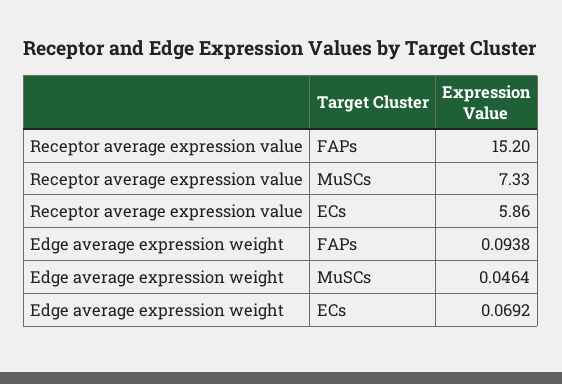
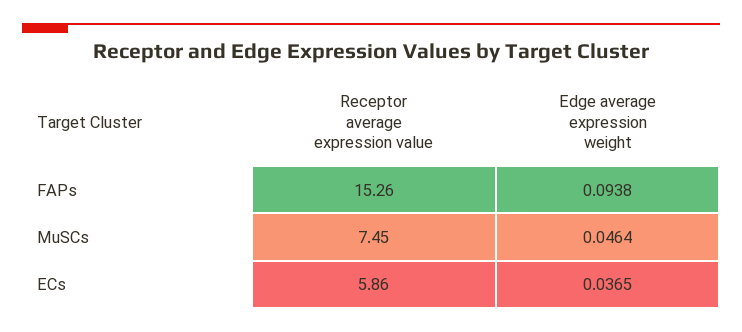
Receptor average expression value, FAPs: 15.2 -> 15.26
Receptor average expression value, MuSCs: 7.33 -> 7.45
Edge average expression weight, ECs: 0.0692 -> 0.0365

